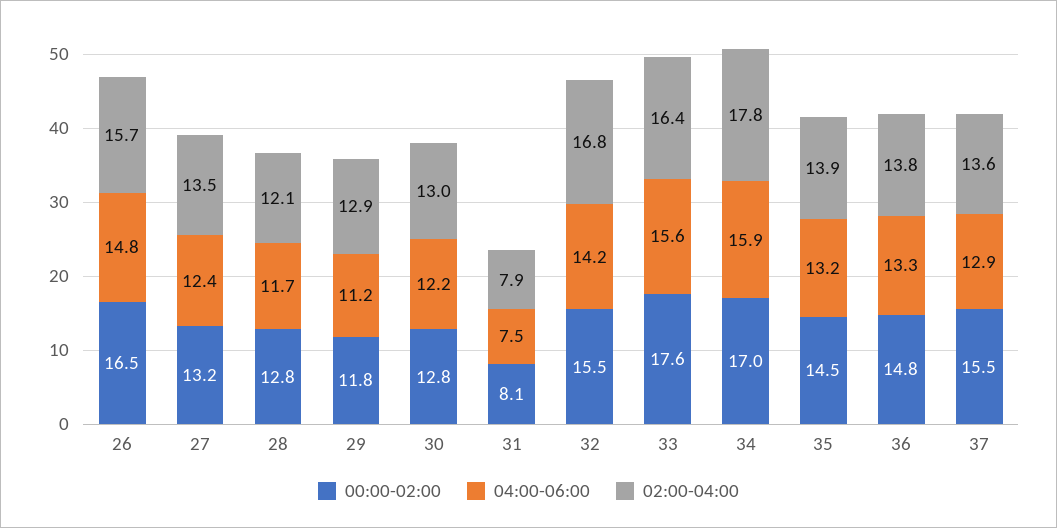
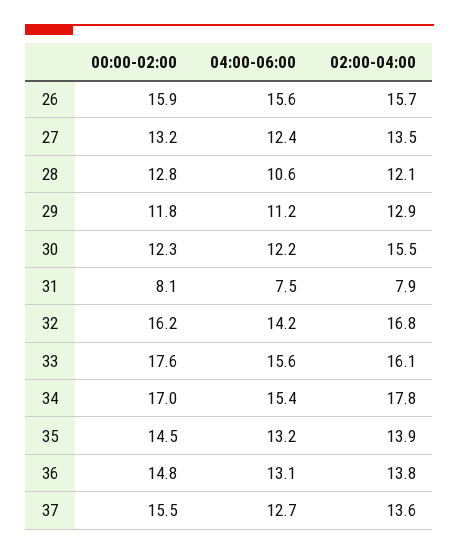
00:00-02:00, 26: 16.5 -> 15.9
04:00-06:00, 26: 14.8 -> 15.6
04:00-06:00, 28: 11.7 -> 10.6
00:00-02:00, 30: 12.8 -> 12.3
02:00-04:00, 30: 13 -> 15.5
00:00-02:00, 32: 15.5 -> 16.2
02:00-04:00, 33: 16.4 -> 16.1
04:00-06:00, 34: 15.9 -> 15.4
04:00-06:00, 36: 13.3 -> 13.1
04:00-06:00, 37: 12.9 -> 12.7

